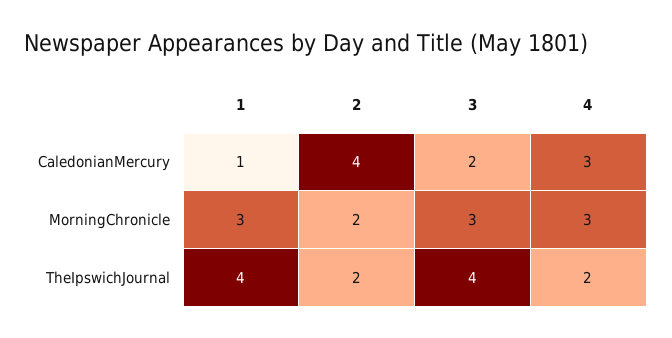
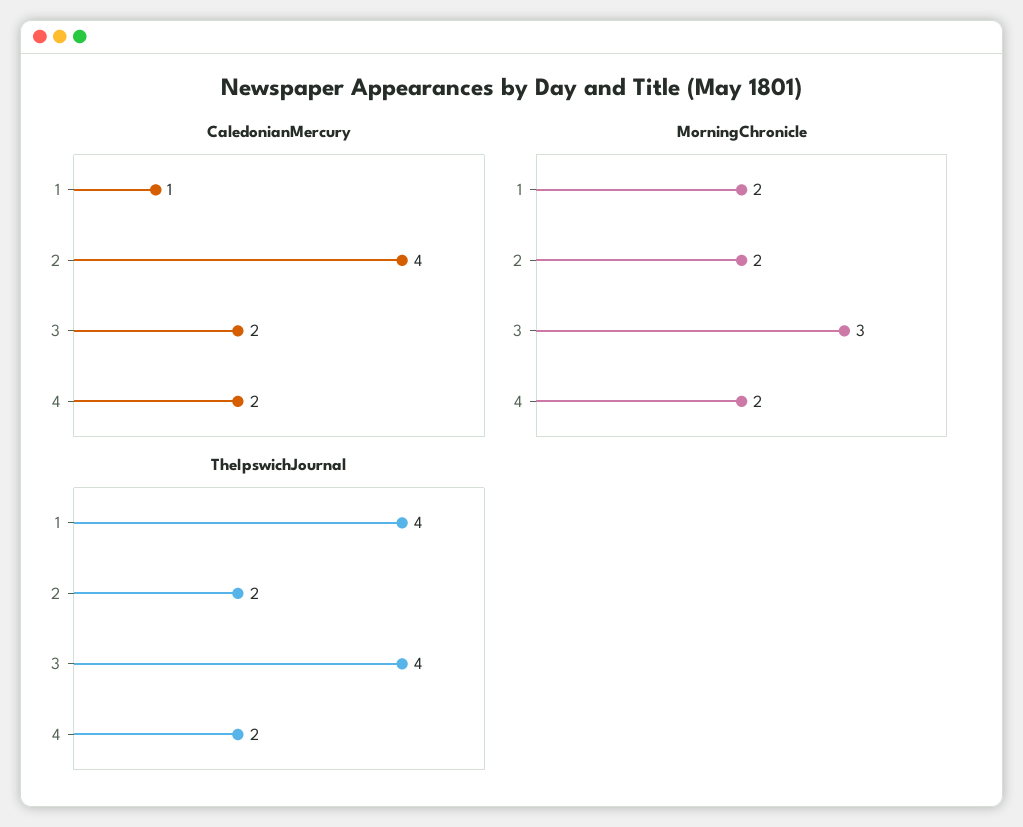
CaledonianMercury, 4: 3 -> 2
MorningChronicle, 1: 3 -> 2
MorningChronicle, 4: 3 -> 2

